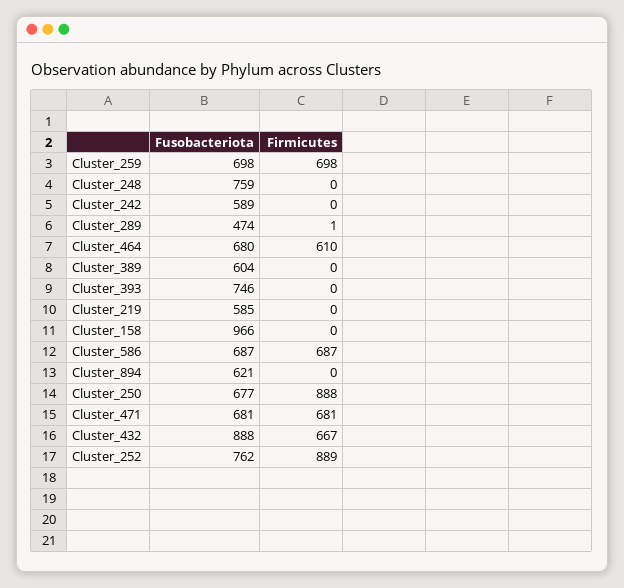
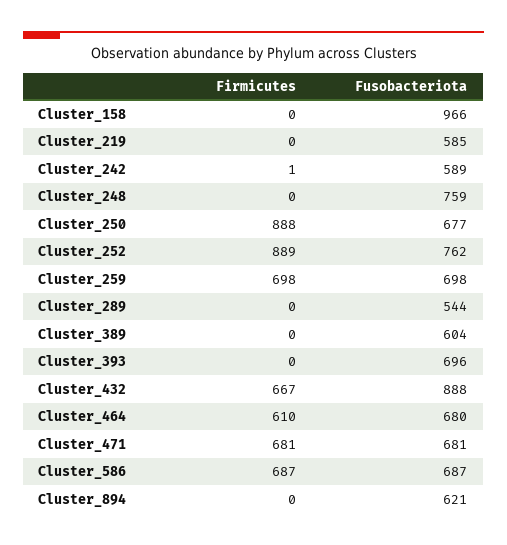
Firmicutes, Cluster_242: 0 -> 1
Fusobacteriota, Cluster_289: 474 -> 544
Firmicutes, Cluster_289: 1 -> 0
Fusobacteriota, Cluster_393: 746 -> 696

